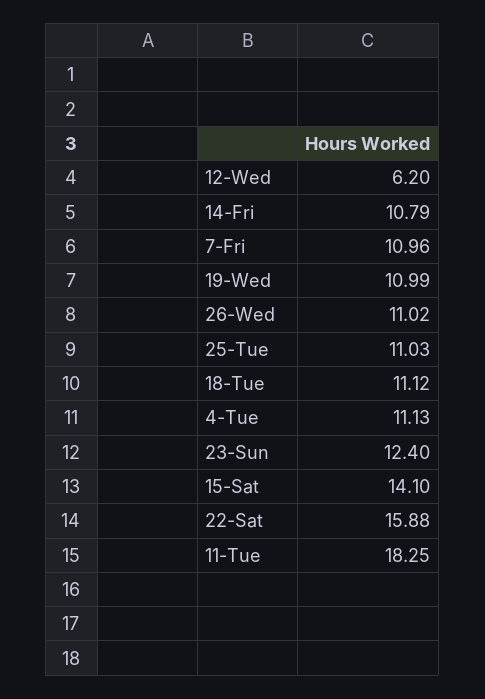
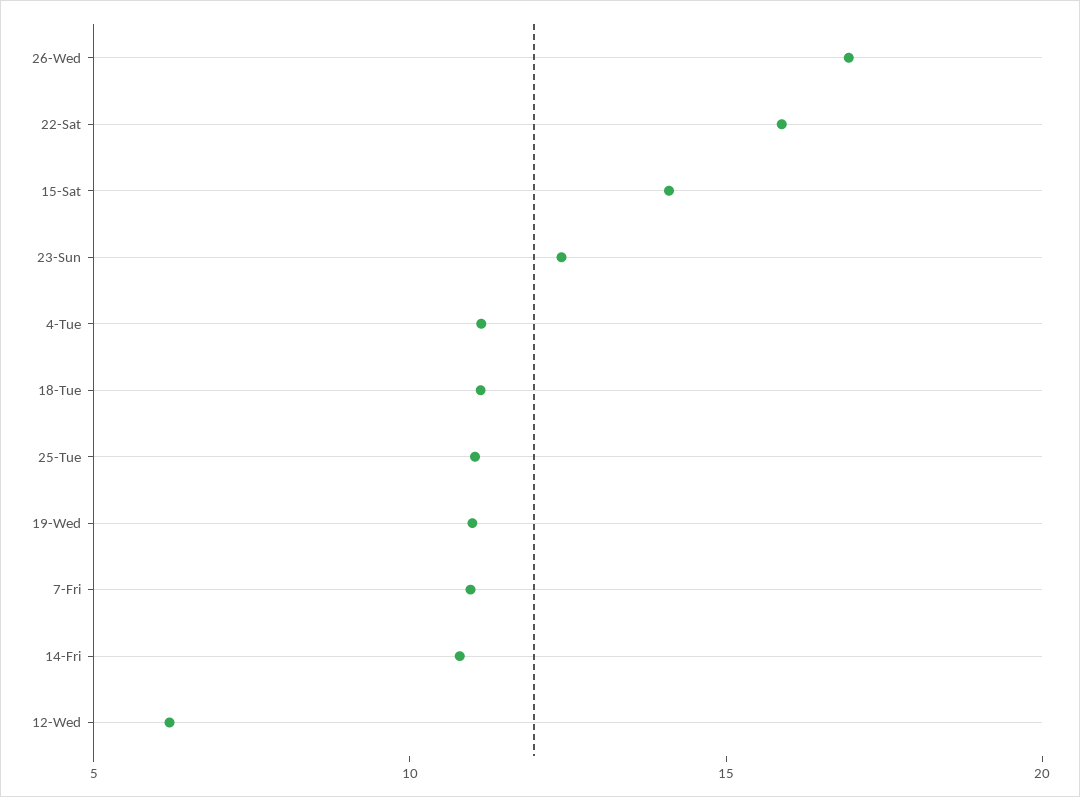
26-Wed: 11.02 -> 17
11-Tue: 18.25 -> none

